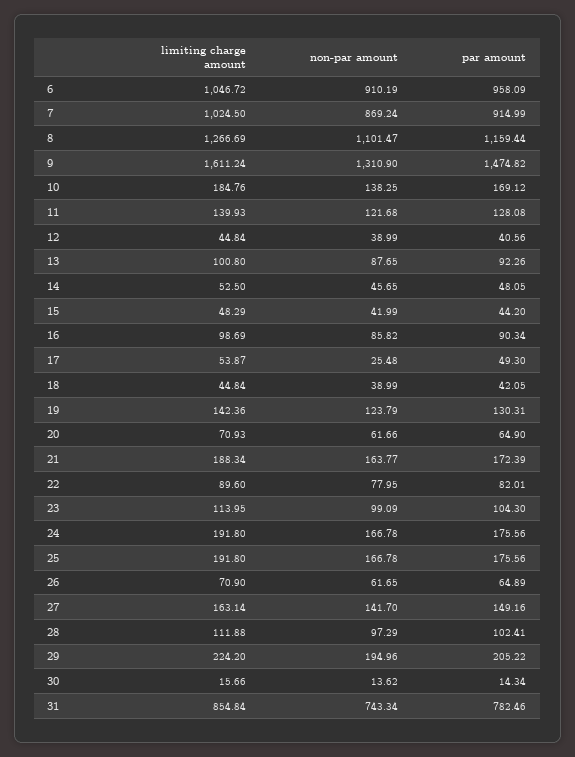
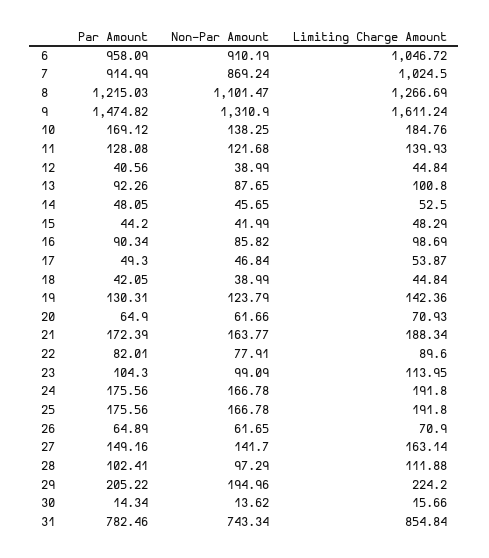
par amount, 8: 1159.44 -> 1215.03
non-par amount, 17: 25.48 -> 46.84
non-par amount, 22: 77.95 -> 77.91

